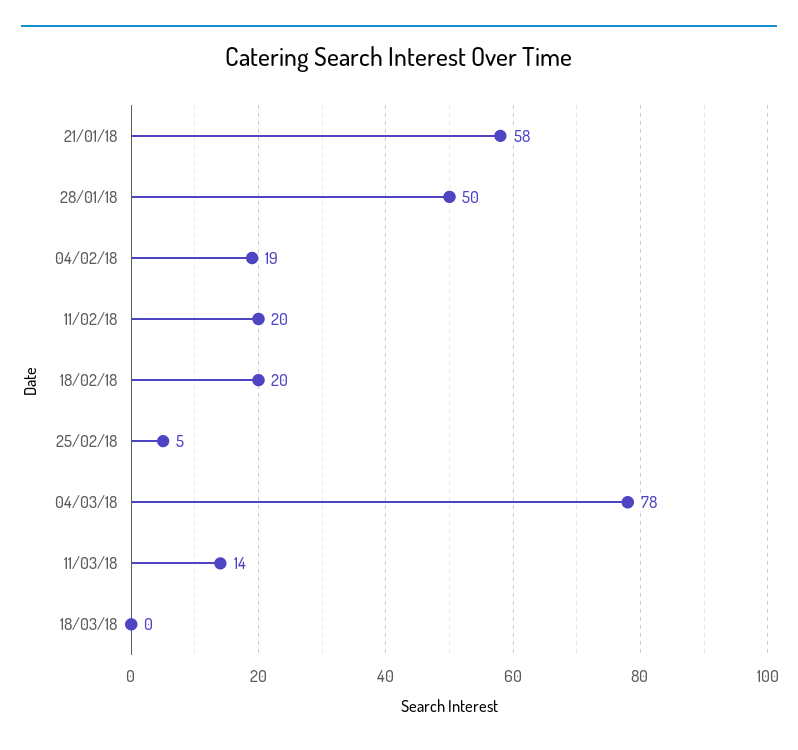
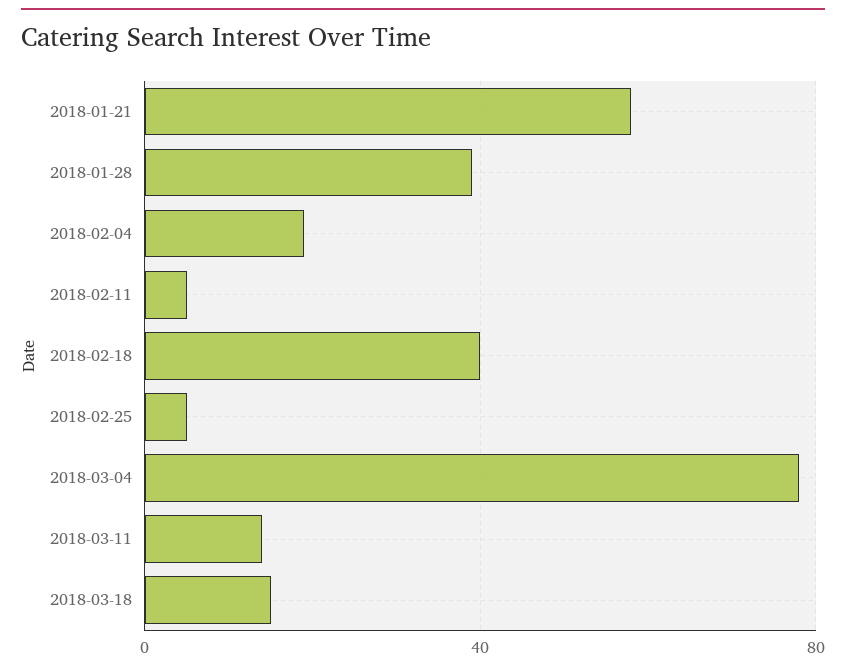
28/01/18: 50 -> 40
11/02/18: 20 -> 5
18/02/18: 20 -> 40
18/03/18: 0 -> 15

